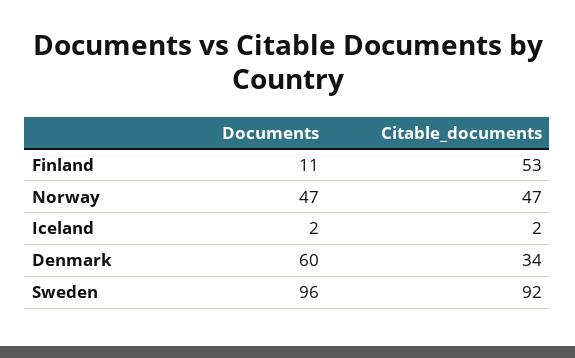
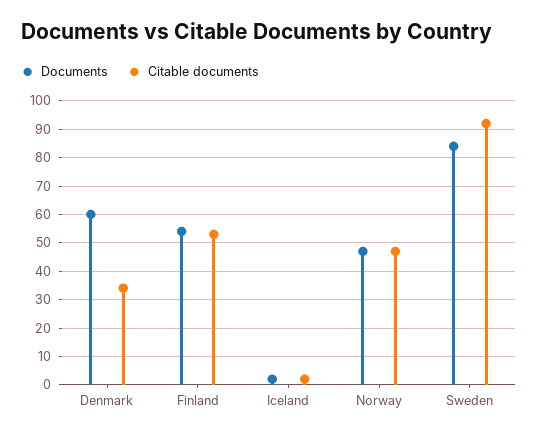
Documents, Finland: 11 -> 55
Documents, Sweden: 96 -> 85

